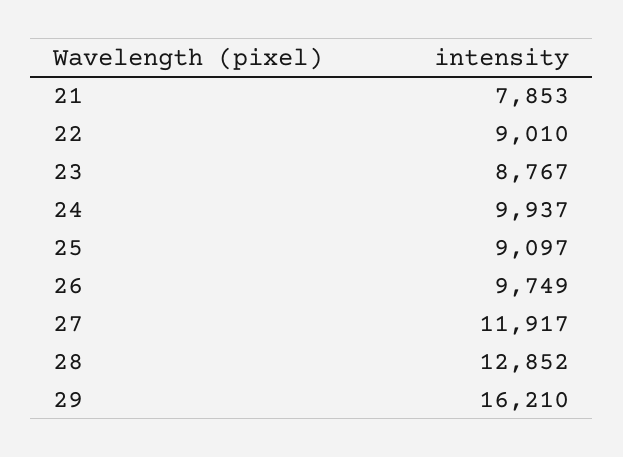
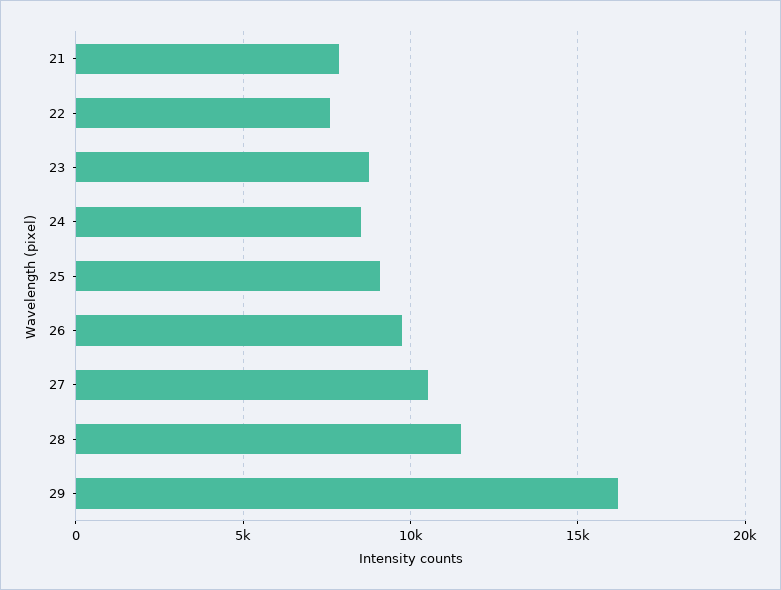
22: 9010 -> 7500
24: 9937 -> 8500
27: 11917 -> 10500
28: 12852 -> 11500

